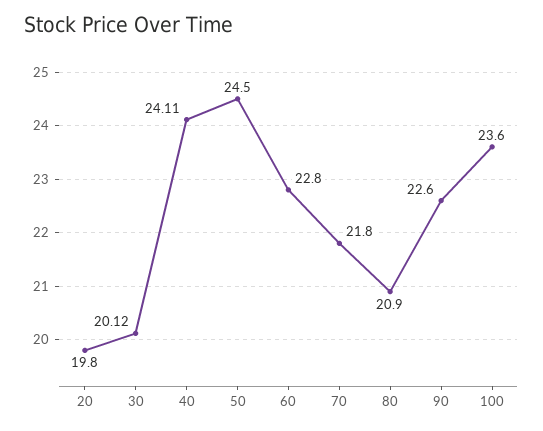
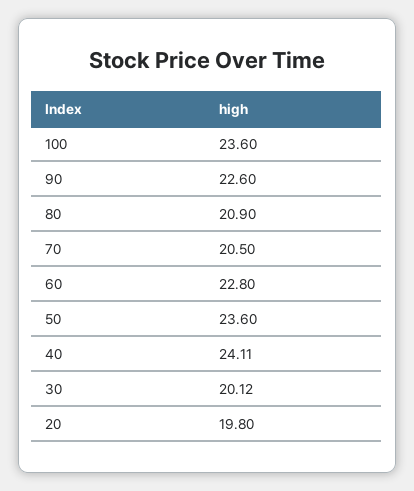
50: 24.5 -> 23.6
70: 21.8 -> 20.5

